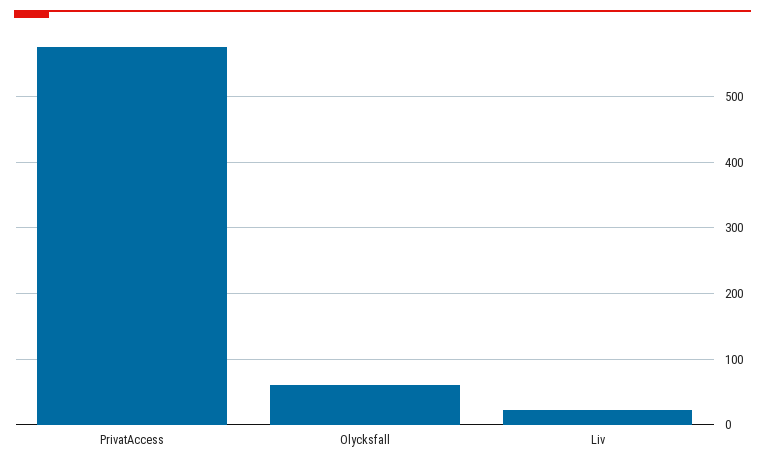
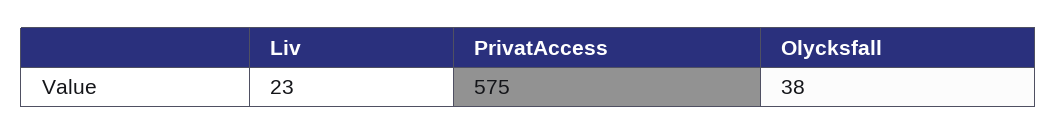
Olycksfall: 60 -> 38

